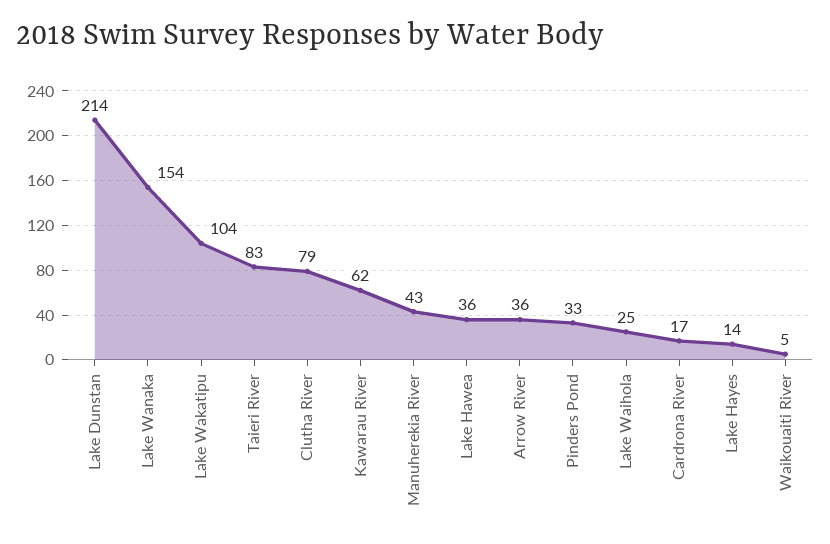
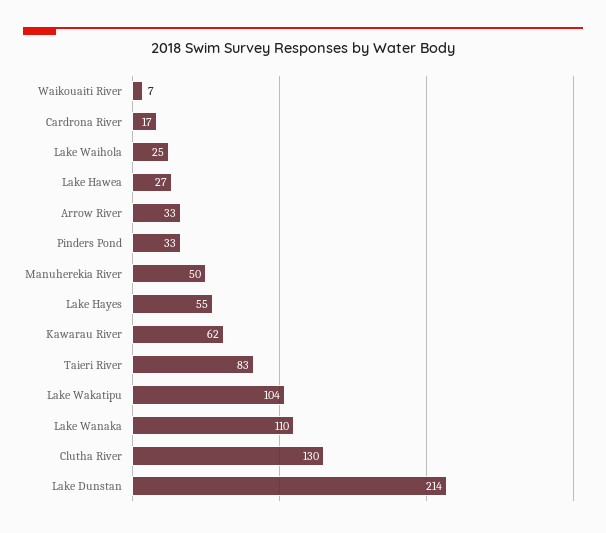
Lake Wanaka: 154 -> 110
Clutha River: 79 -> 130
Manuherekia River: 43 -> 50
Lake Hawea: 36 -> 27
Arrow River: 36 -> 33
Lake Hayes: 14 -> 55
Waikouaiti River: 5 -> 7

